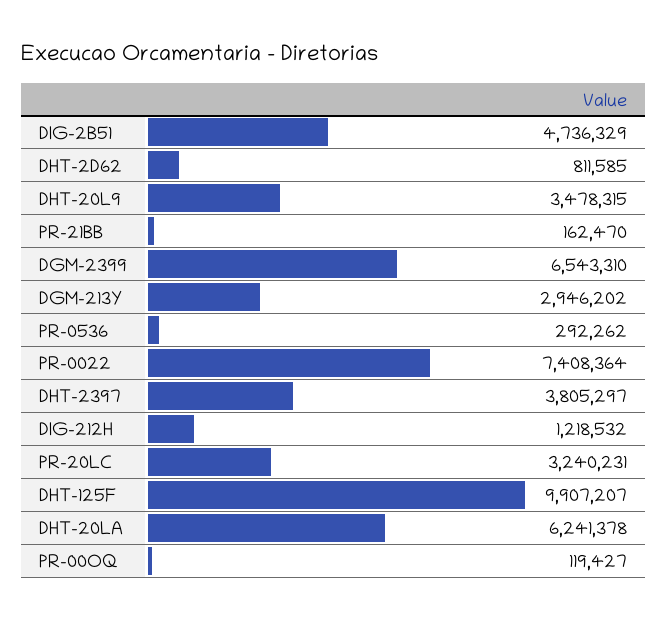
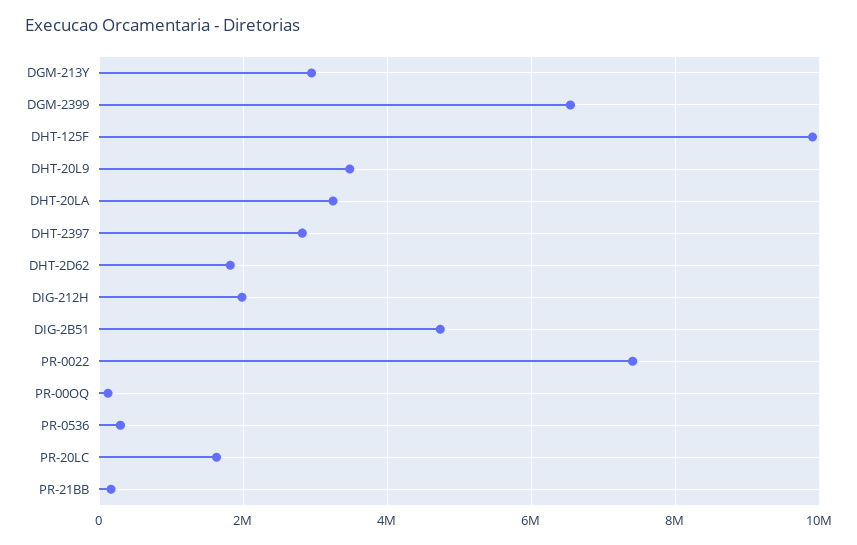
DHT-2D62: 811585 -> 1800000
DHT-2397: 3805297 -> 2800000
DIG-212H: 1218532 -> 2000000
PR-20LC: 3240231 -> 1600000
DHT-20LA: 6241378 -> 3200000

